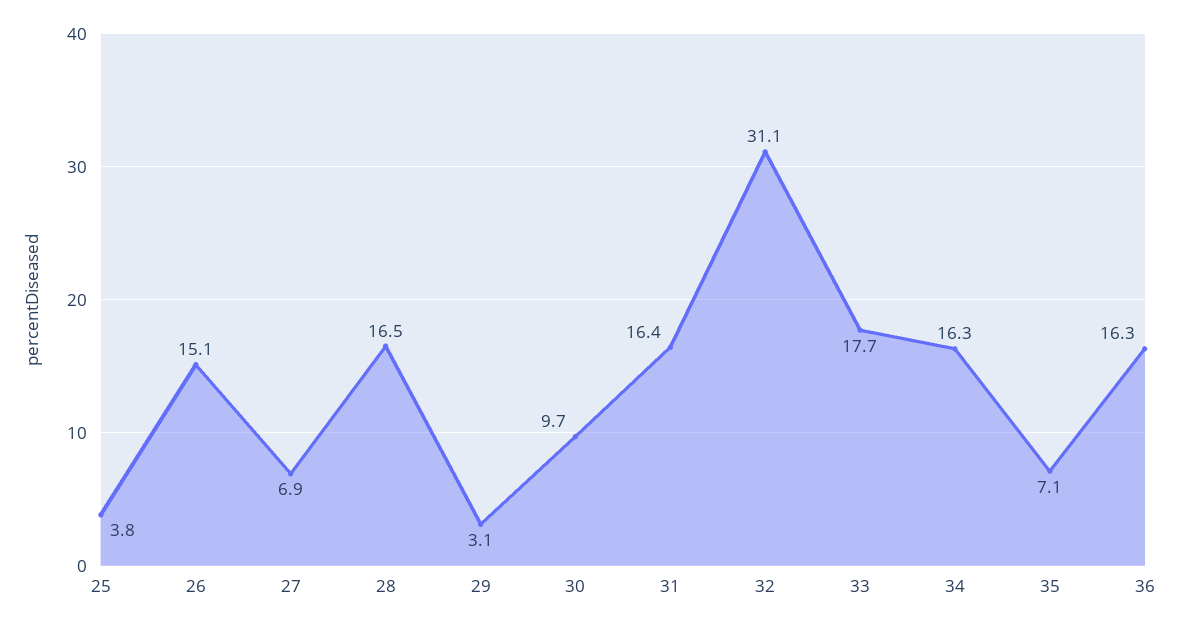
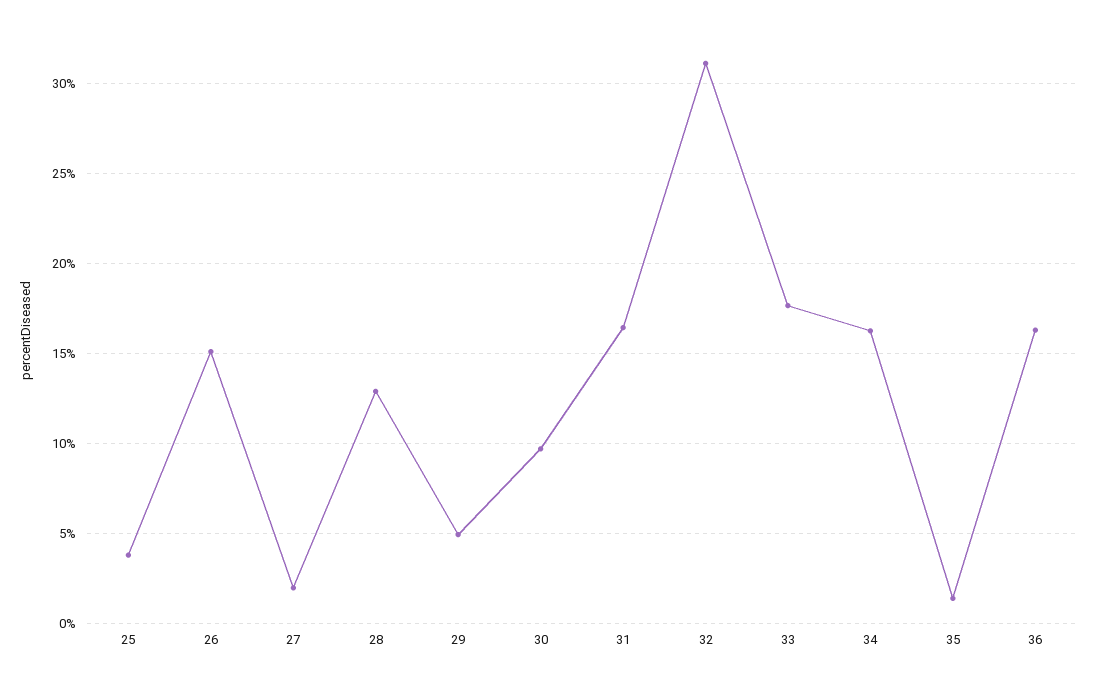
27: 6.9 -> 2
28: 16.5 -> 13
29: 3.1 -> 5
35: 7.1 -> 1.5

